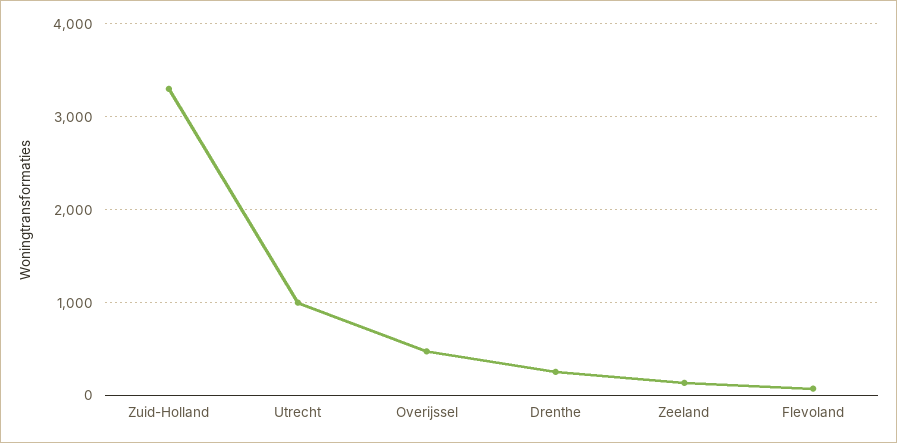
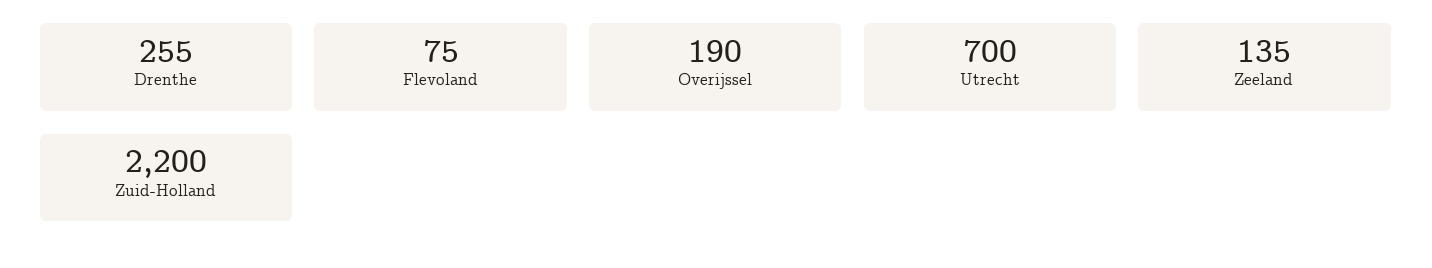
Zuid-Holland: 3300 -> 2200
Utrecht: 1000 -> 700
Overijssel: 500 -> 190

